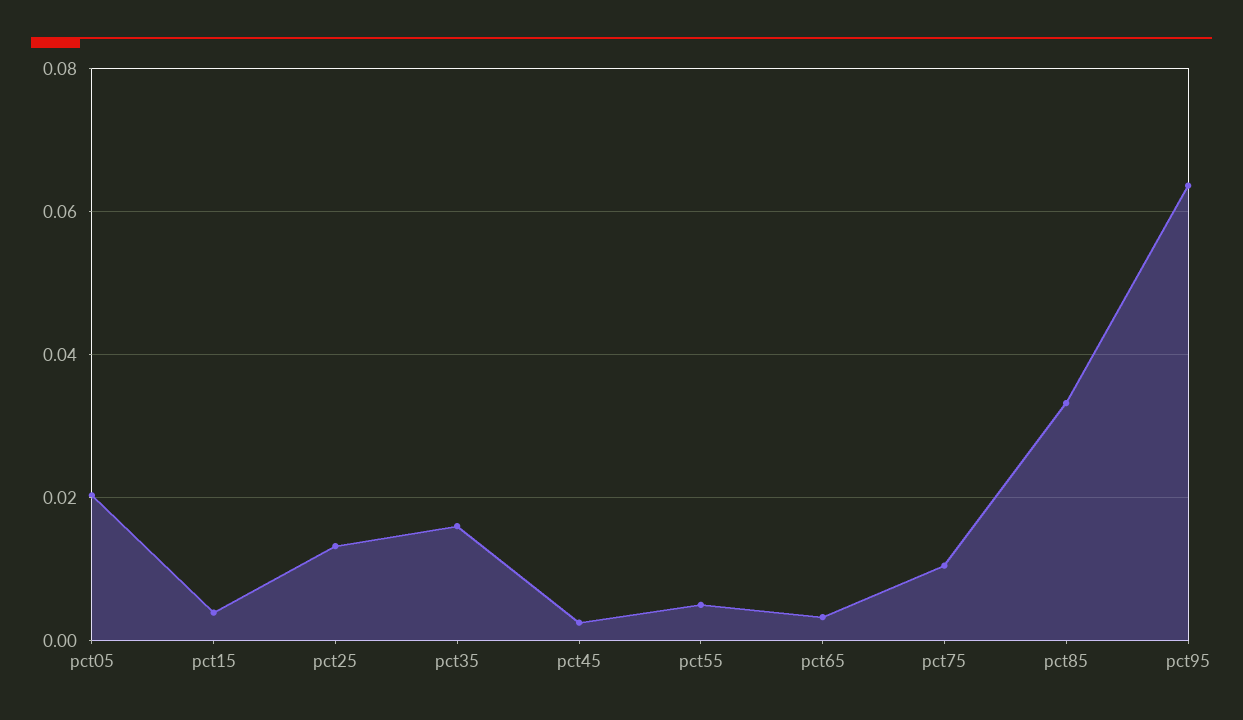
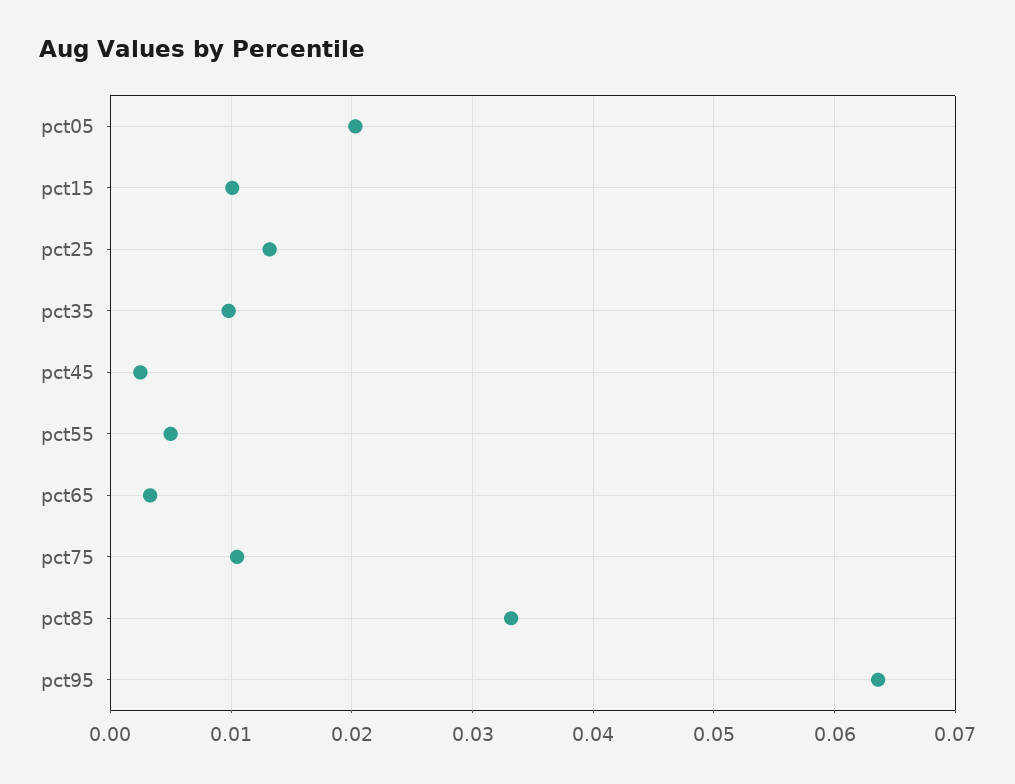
pct15: 0.004 -> 0.01
pct35: 0.016 -> 0.01

